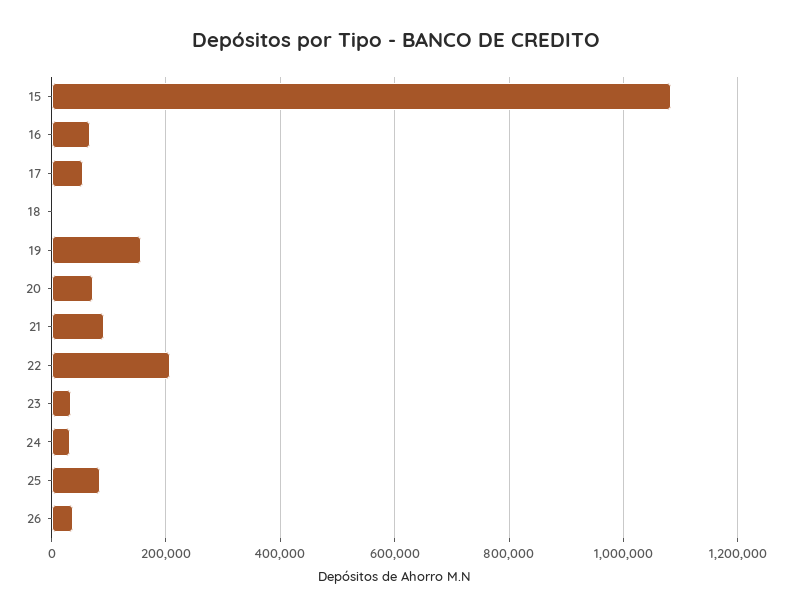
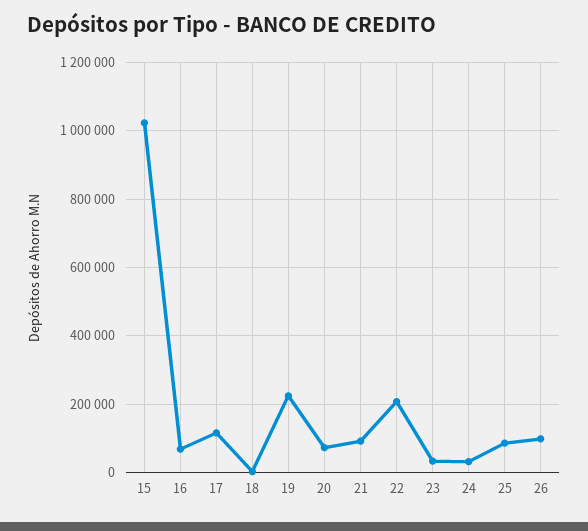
15: 1080000 -> 1020000
17: 60000 -> 120000
19: 160000 -> 220000
26: 40000 -> 100000

